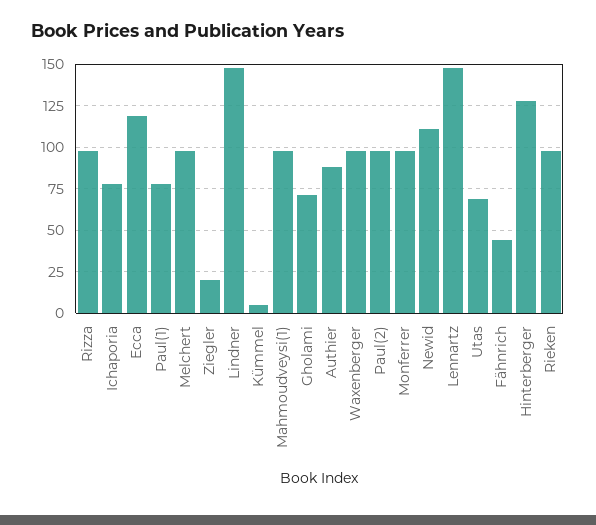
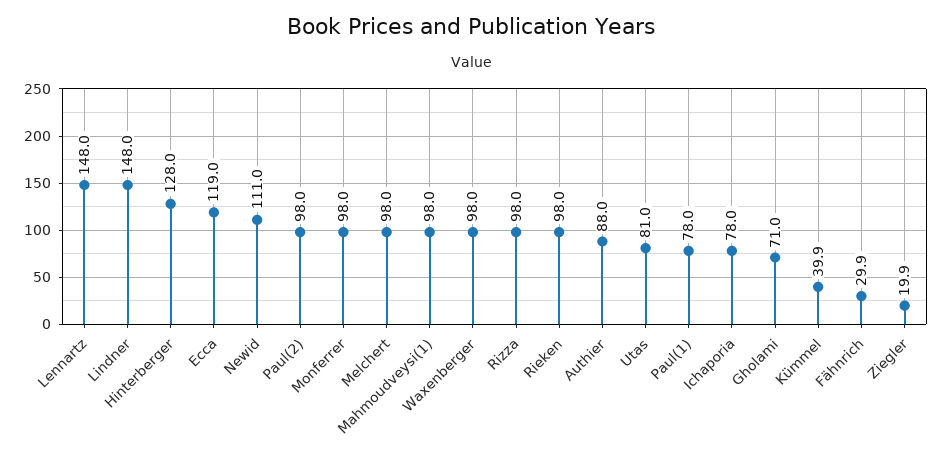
Kümmel: 5 -> 39.9
Utas: 70 -> 81
Fähnrich: 45 -> 29.9

